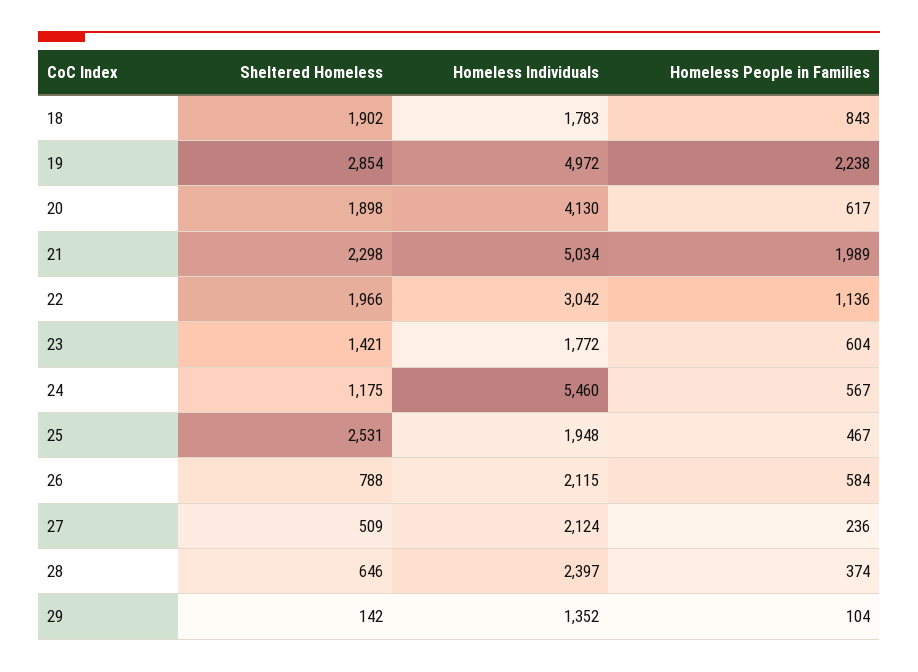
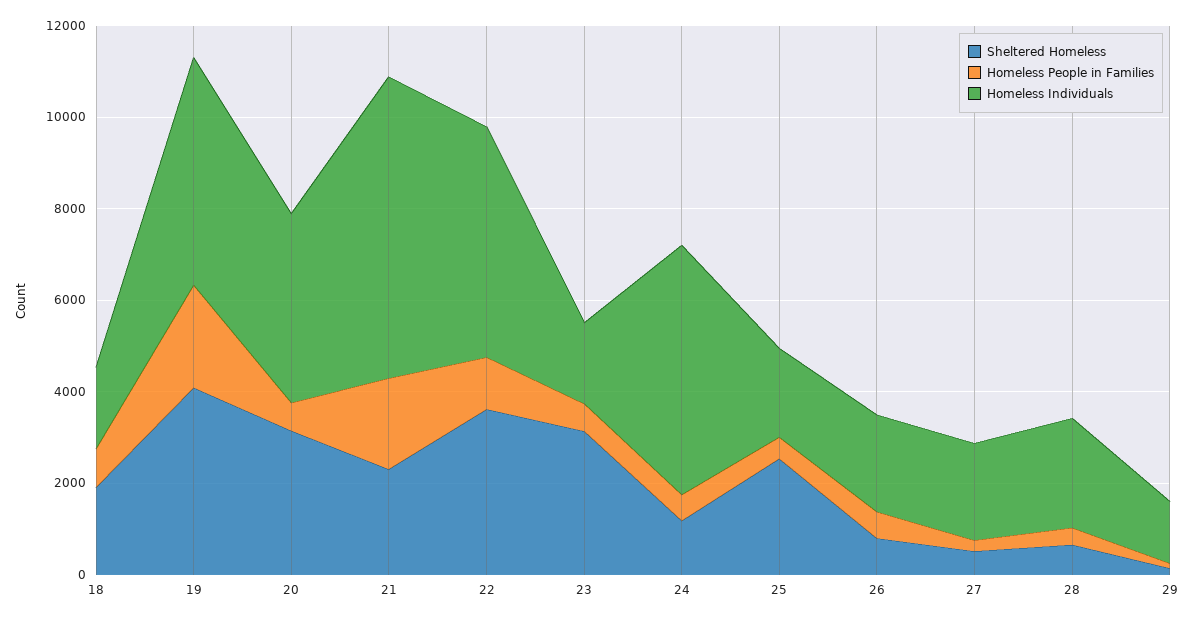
Sheltered Homeless, 19: 2854 -> 4000
Sheltered Homeless, 20: 1898 -> 3000
Homeless Individuals, 21: 5034 -> 6500
Sheltered Homeless, 22: 1966 -> 3500
Homeless Individuals, 22: 3042 -> 5000
Sheltered Homeless, 23: 1421 -> 3000

